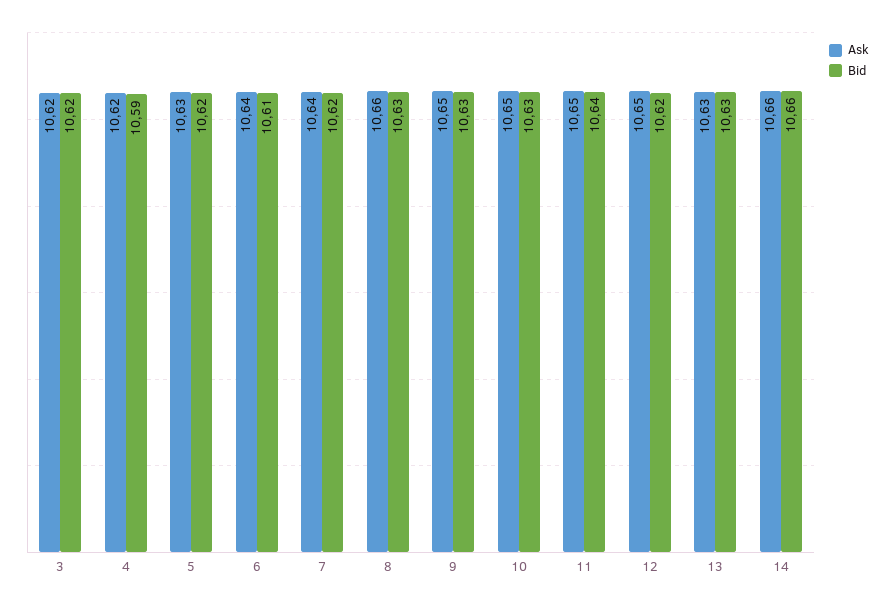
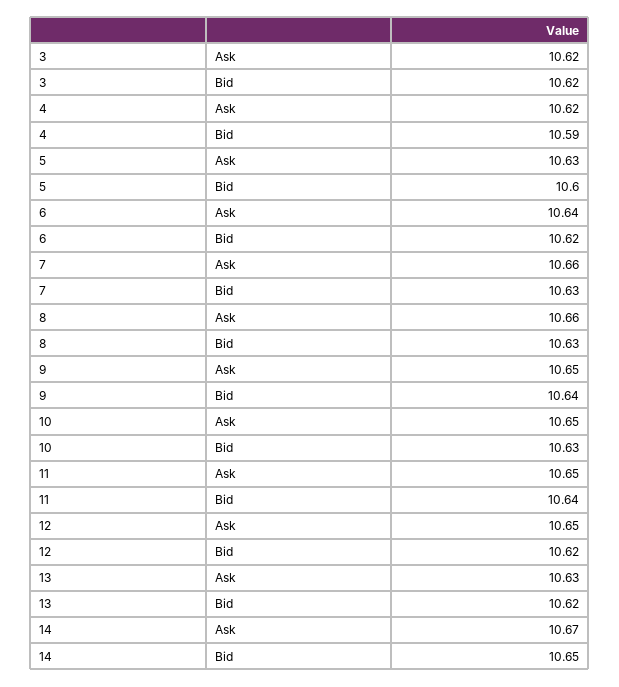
Bid, 5: 10.62 -> 10.6
Bid, 6: 10.61 -> 10.62
Ask, 7: 10.64 -> 10.66
Bid, 7: 10.62 -> 10.63
Bid, 9: 10.63 -> 10.64
Bid, 13: 10.63 -> 10.62
Ask, 14: 10.66 -> 10.67
Bid, 14: 10.66 -> 10.65

